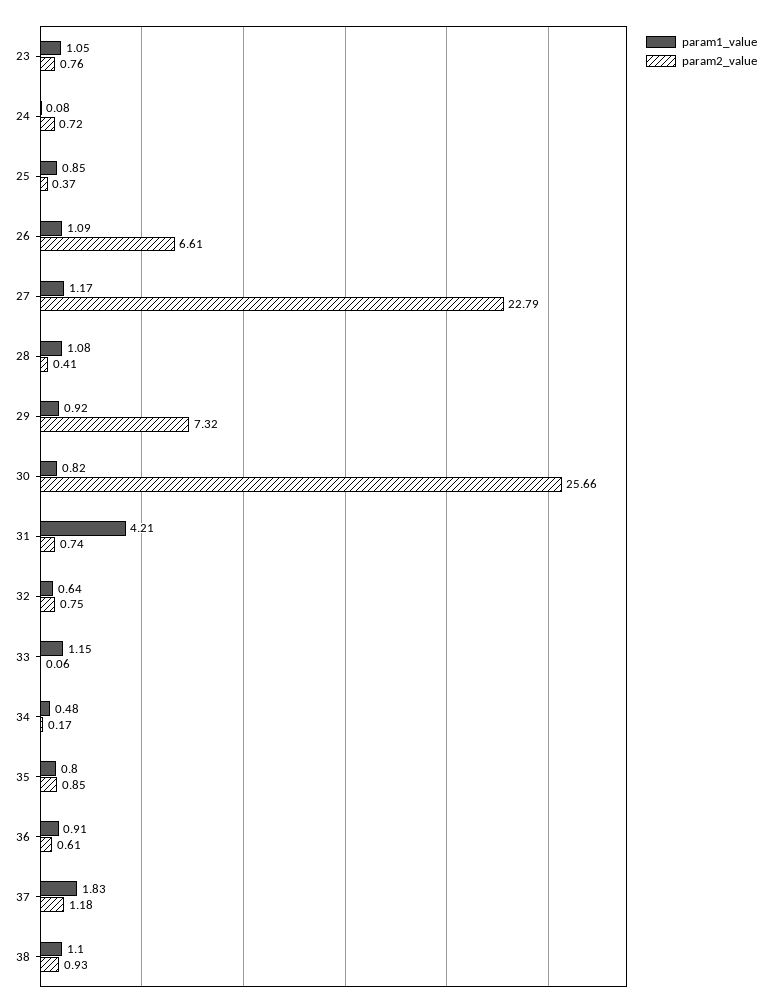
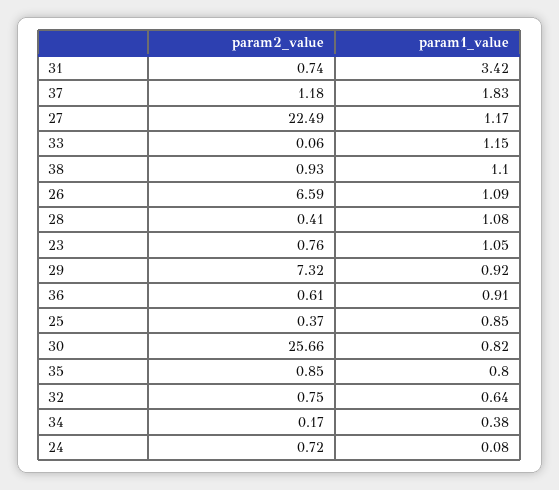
param2_value, 26: 6.61 -> 6.59
param2_value, 27: 22.79 -> 22.49
param1_value, 31: 4.21 -> 3.42
param1_value, 34: 0.48 -> 0.38

